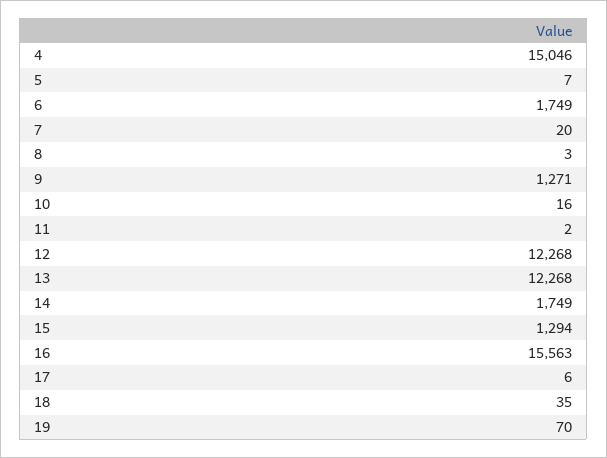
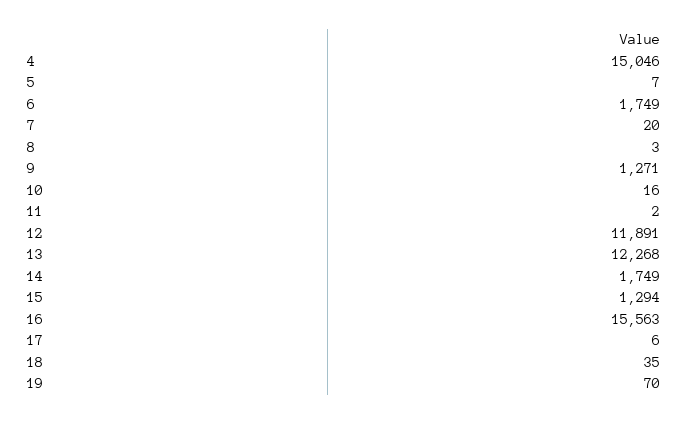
12: 12268 -> 11891

